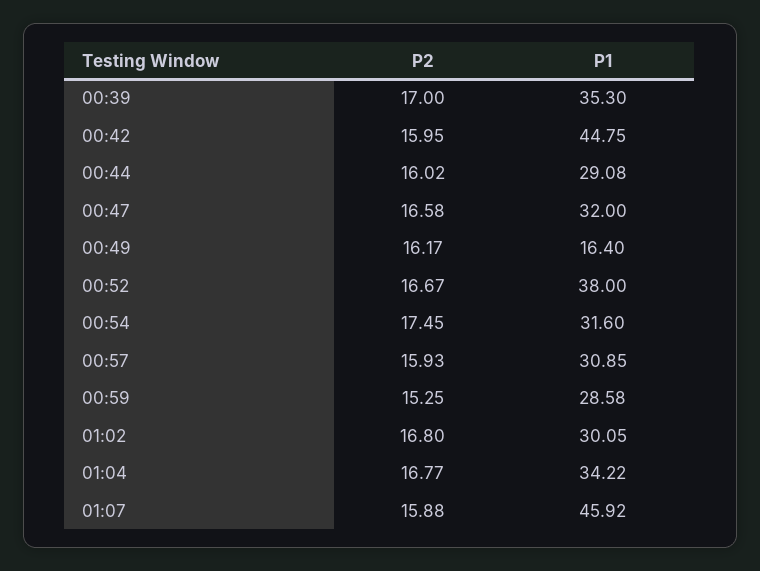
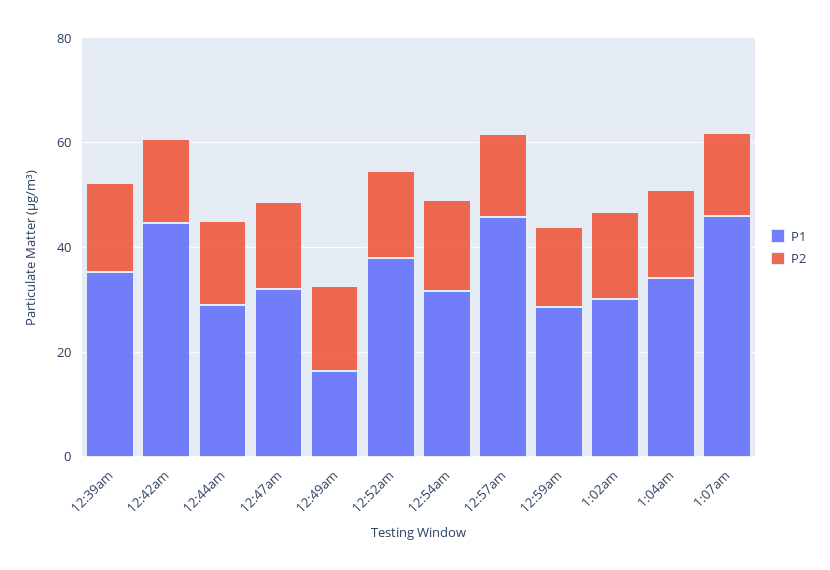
P1, 00:57: 30.85 -> 45

